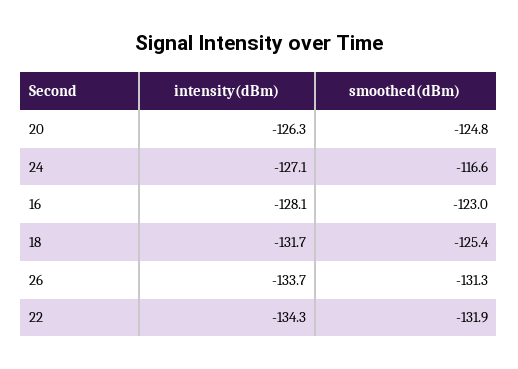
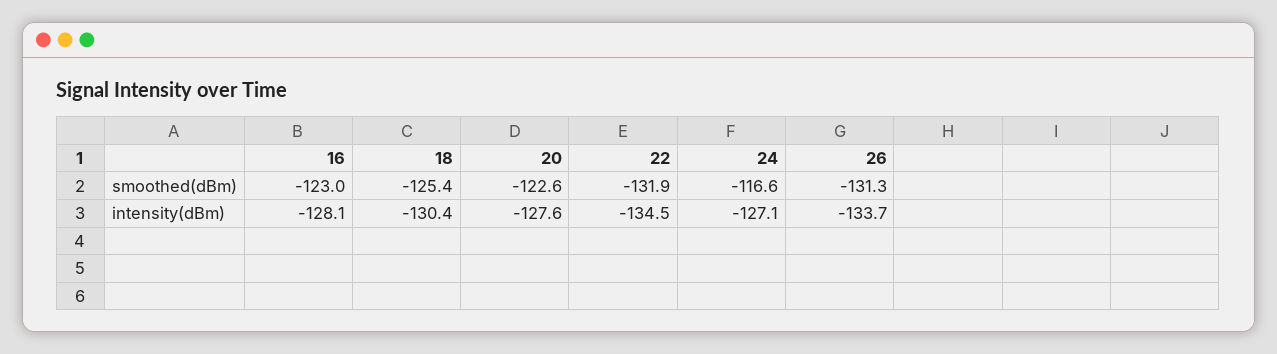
intensity(dBm), 20: -126.3 -> -127.6
smoothed(dBm), 20: -124.8 -> -122.6
intensity(dBm), 18: -131.7 -> -130.4
intensity(dBm), 22: -134.3 -> -134.5

